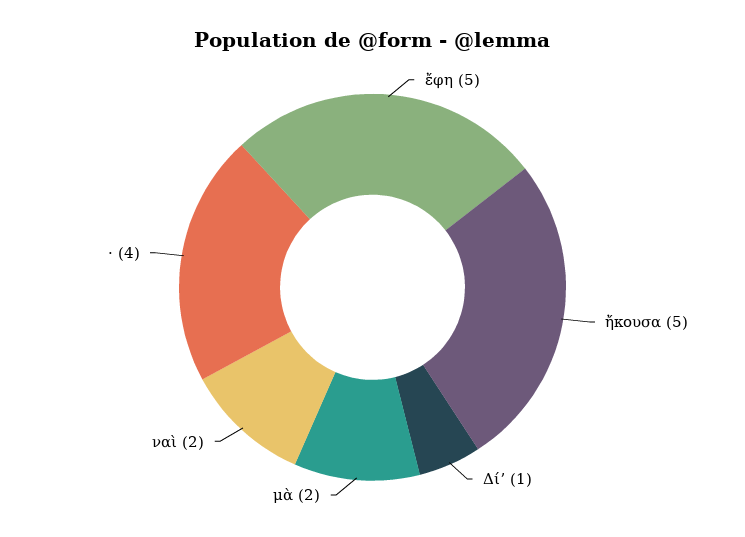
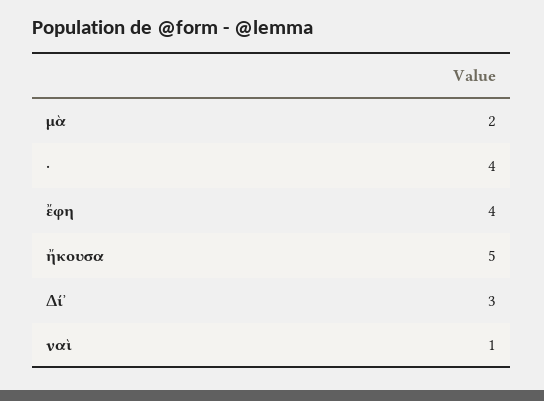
ἔφη: 5 -> 4
Δίʼ: 1 -> 3
ναὶ: 2 -> 1

